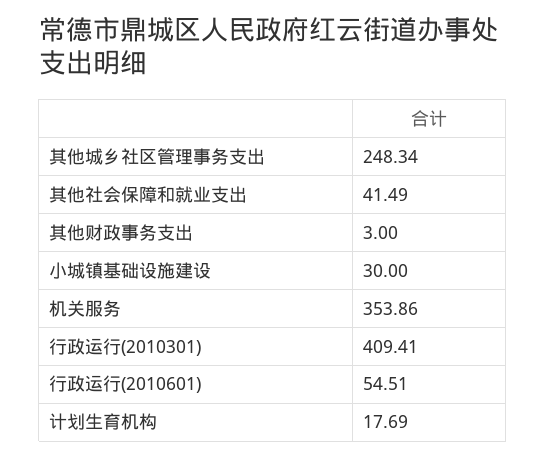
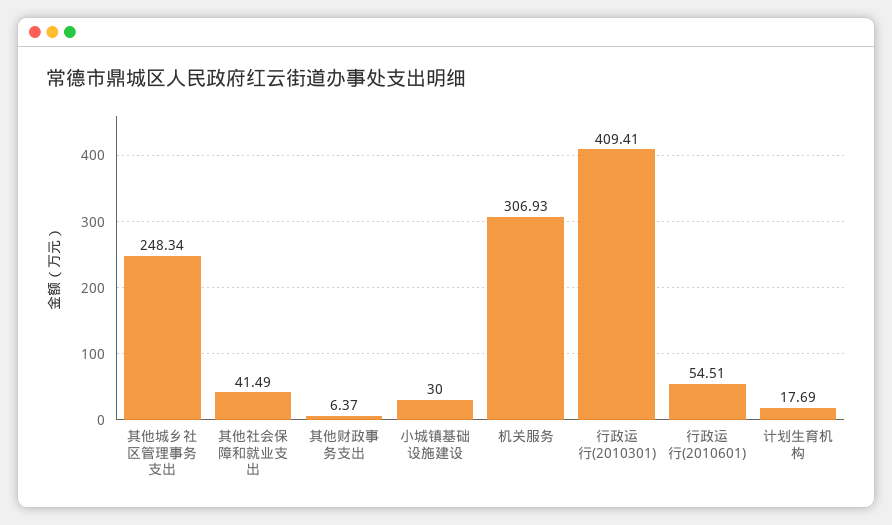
其他财政事务支出: 3 -> 6.37
机关服务: 353.86 -> 306.93

